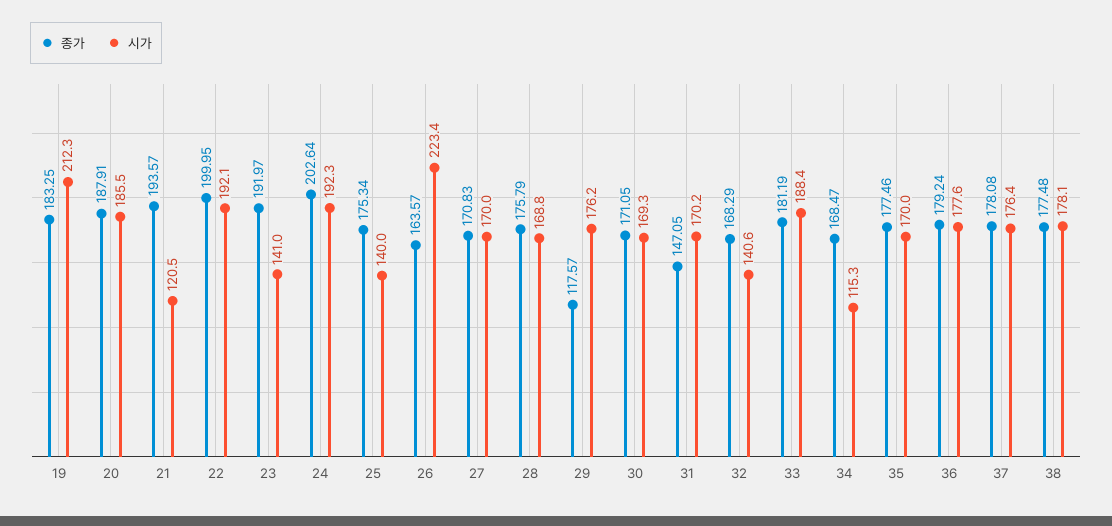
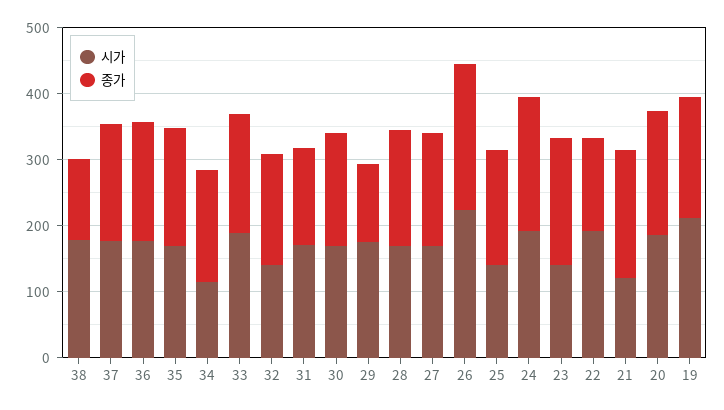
종가, 22: 199.95 -> 140
종가, 26: 163.57 -> 220
종가, 38: 177.48 -> 120

